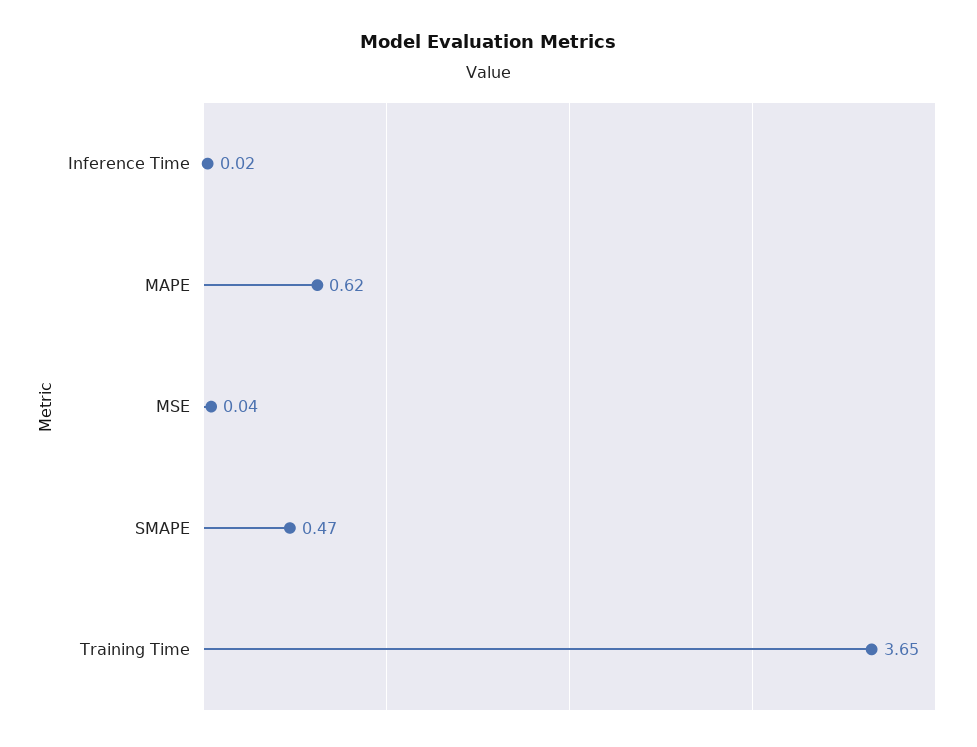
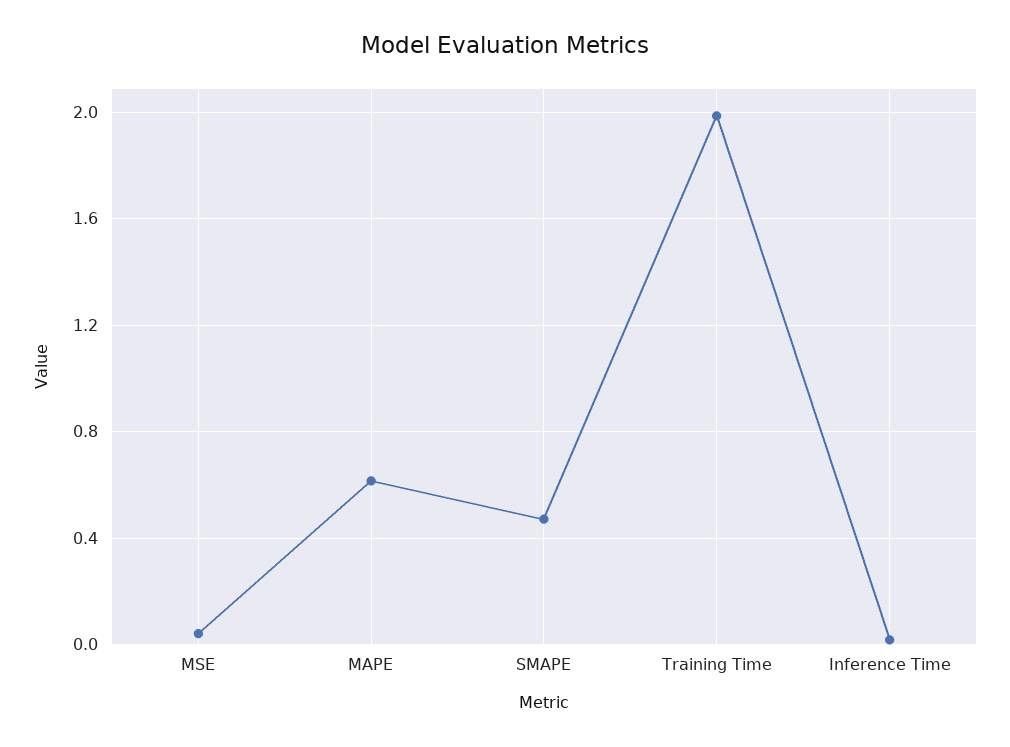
Training Time: 3.65 -> 2

